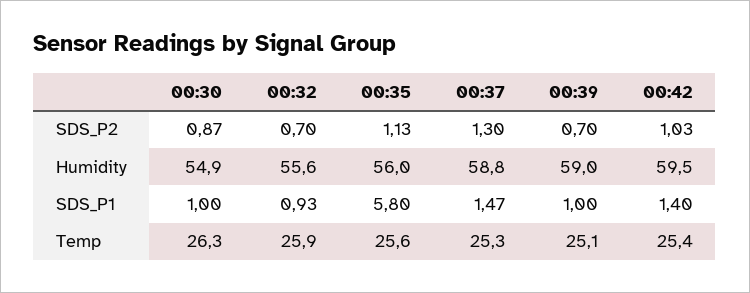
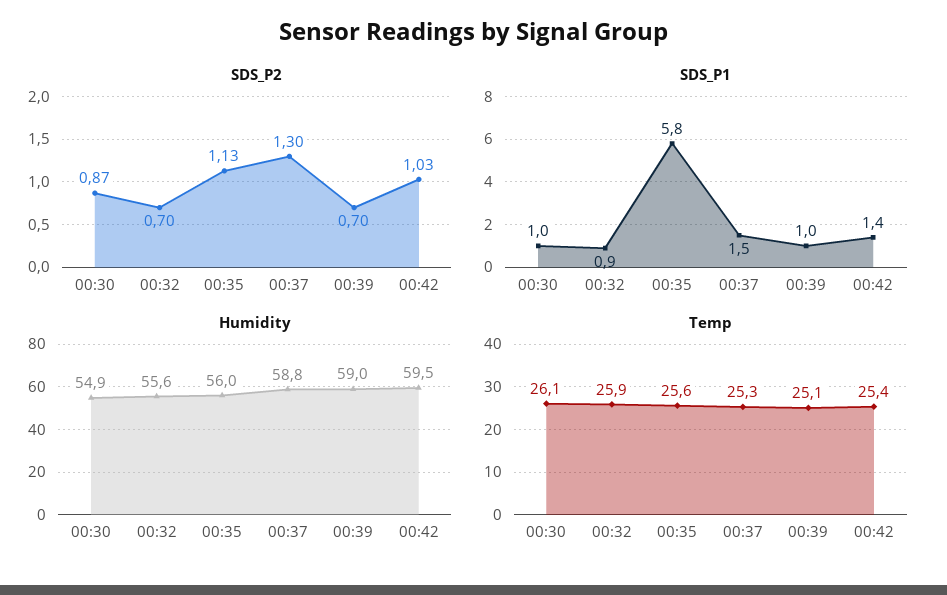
Temp, 00:30: 26.3 -> 26.1

